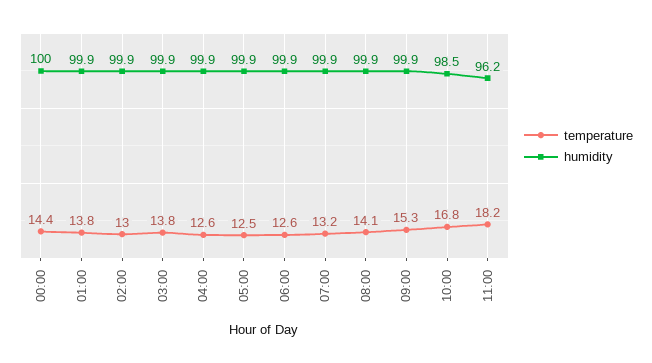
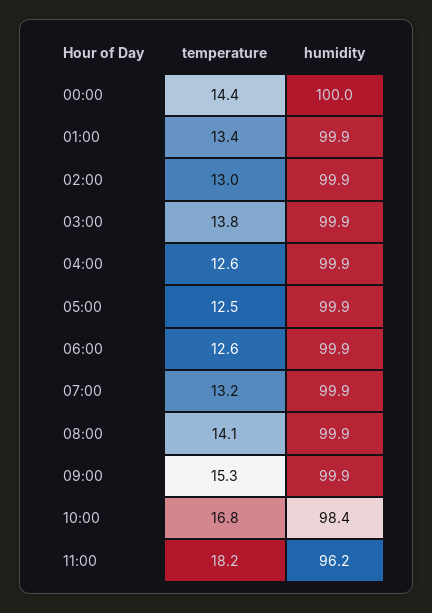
temperature, 01:00: 13.8 -> 13.4
humidity, 10:00: 98.5 -> 98.4

